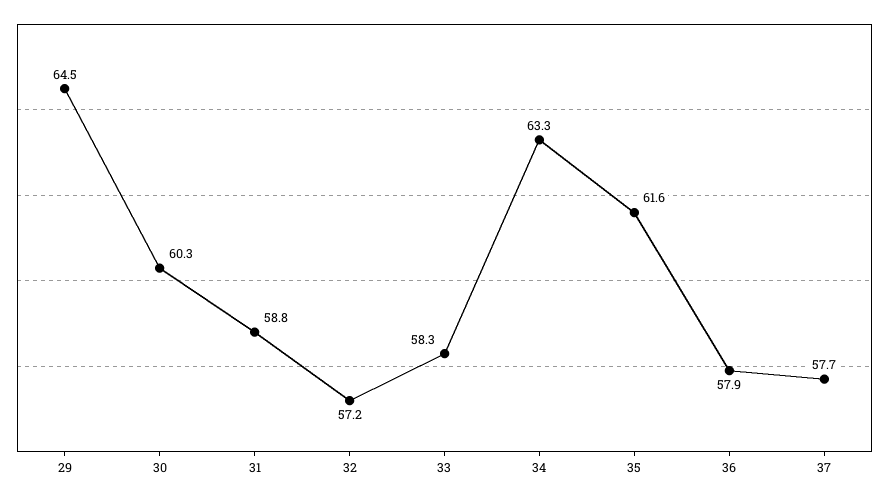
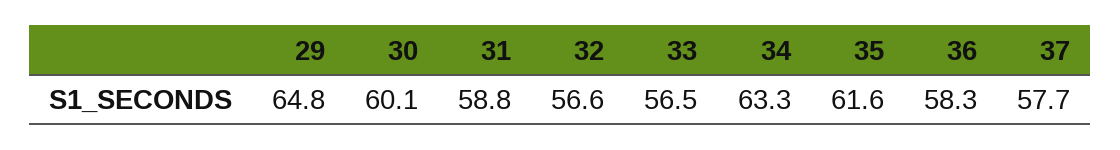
29: 64.5 -> 64.8
30: 60.3 -> 60.1
32: 57.2 -> 56.6
33: 58.3 -> 56.5
36: 57.9 -> 58.3

